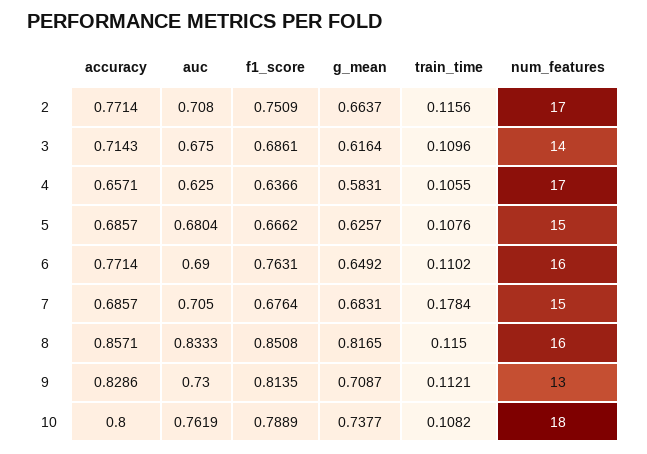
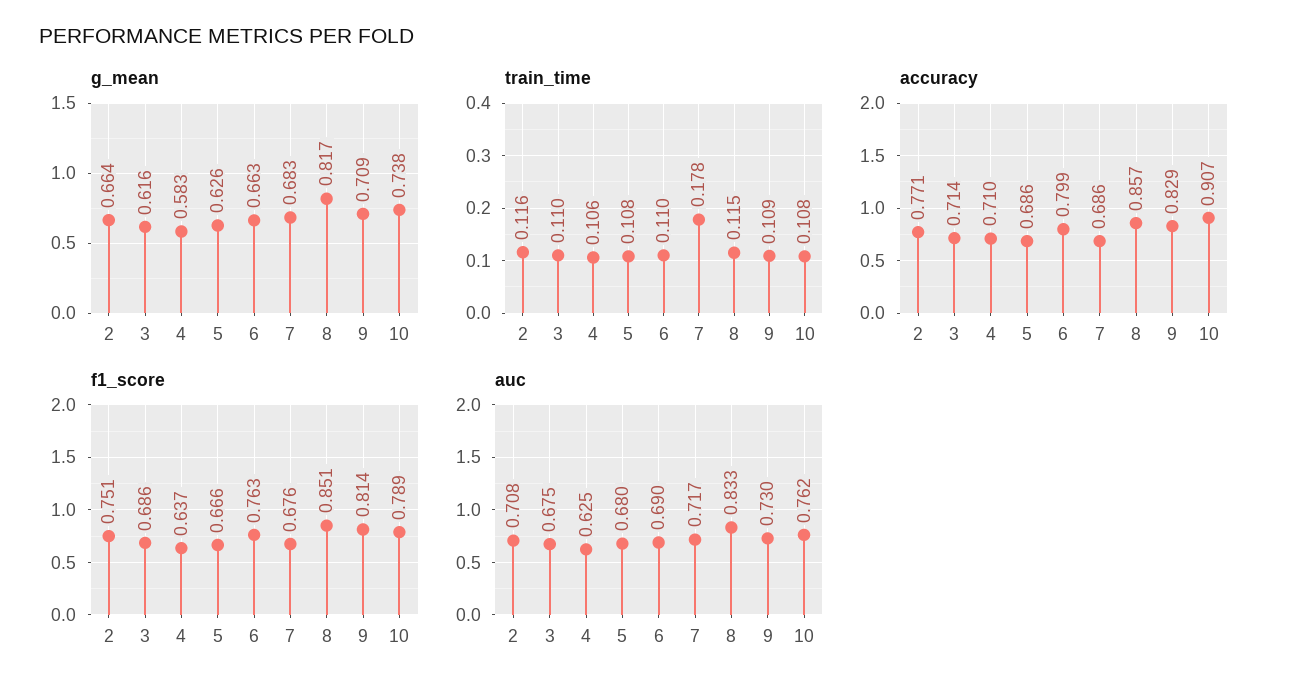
num_features, 2: 17 -> none
num_features, 3: 14 -> none
accuracy, 4: 0.6571 -> 0.71
num_features, 4: 17 -> none
num_features, 5: 15 -> none
accuracy, 6: 0.7714 -> 0.799
g_mean, 6: 0.6492 -> 0.663
num_features, 6: 16 -> none
auc, 7: 0.705 -> 0.717
num_features, 7: 15 -> none
num_features, 8: 16 -> none
train_time, 9: 0.1121 -> 0.109
num_features, 9: 13 -> none
accuracy, 10: 0.8 -> 0.907
num_features, 10: 18 -> none

